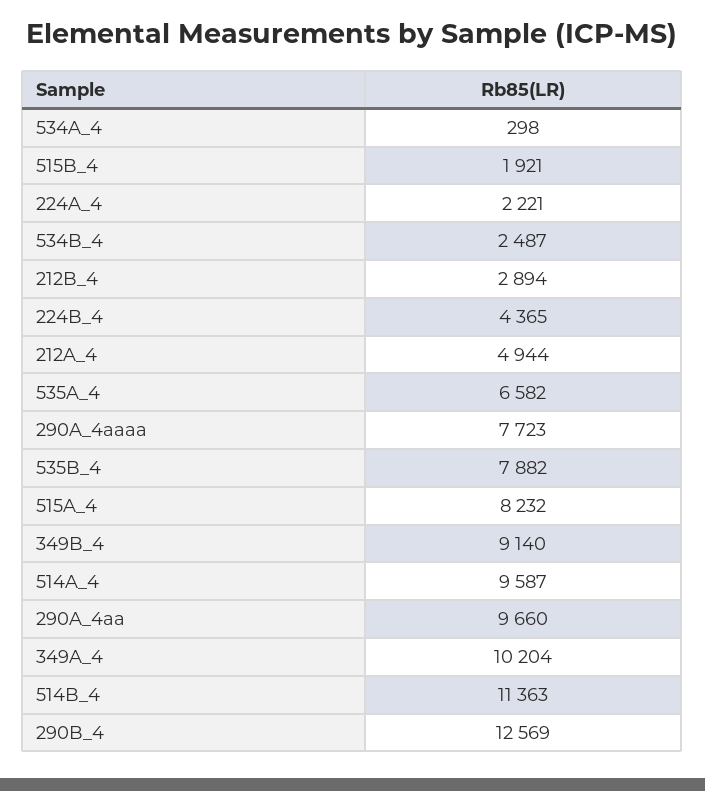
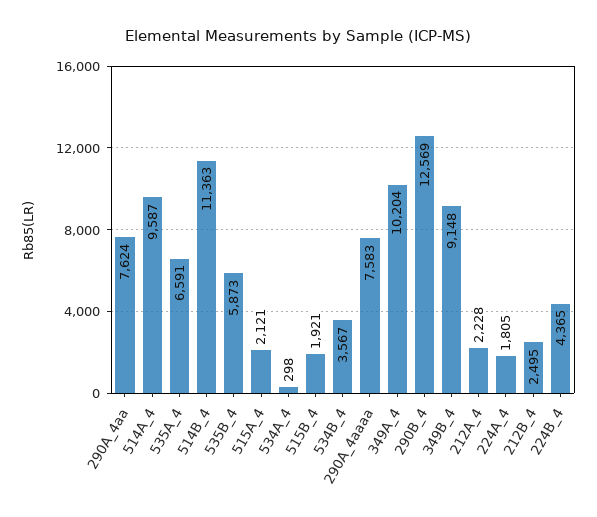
224A_4: 2221 -> 1805
534B_4: 2487 -> 3567
212B_4: 2894 -> 2495
212A_4: 4944 -> 2228
535A_4: 6582 -> 6591
290A_4aaaa: 7723 -> 7583
535B_4: 7882 -> 5873
515A_4: 8232 -> 2121
349B_4: 9140 -> 9148
290A_4aa: 9660 -> 7624

